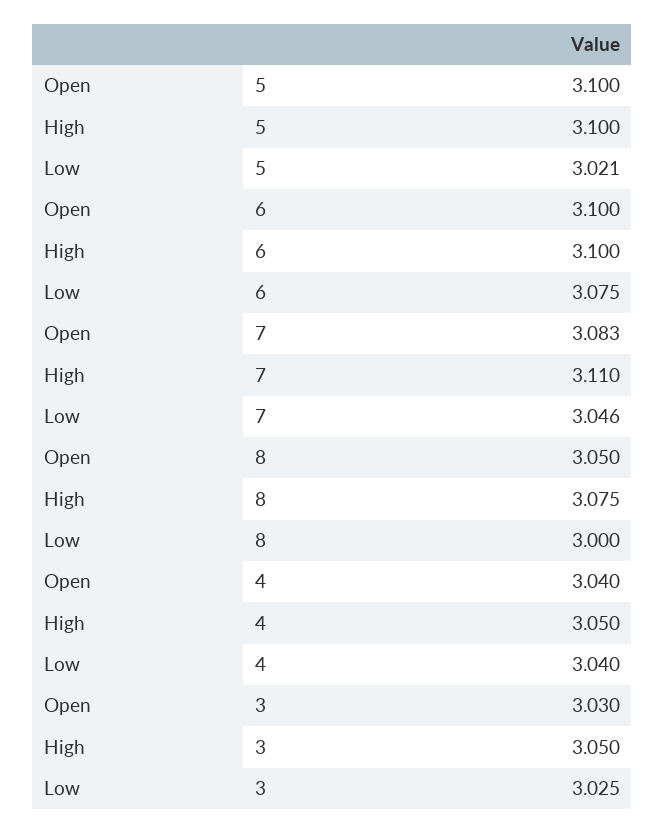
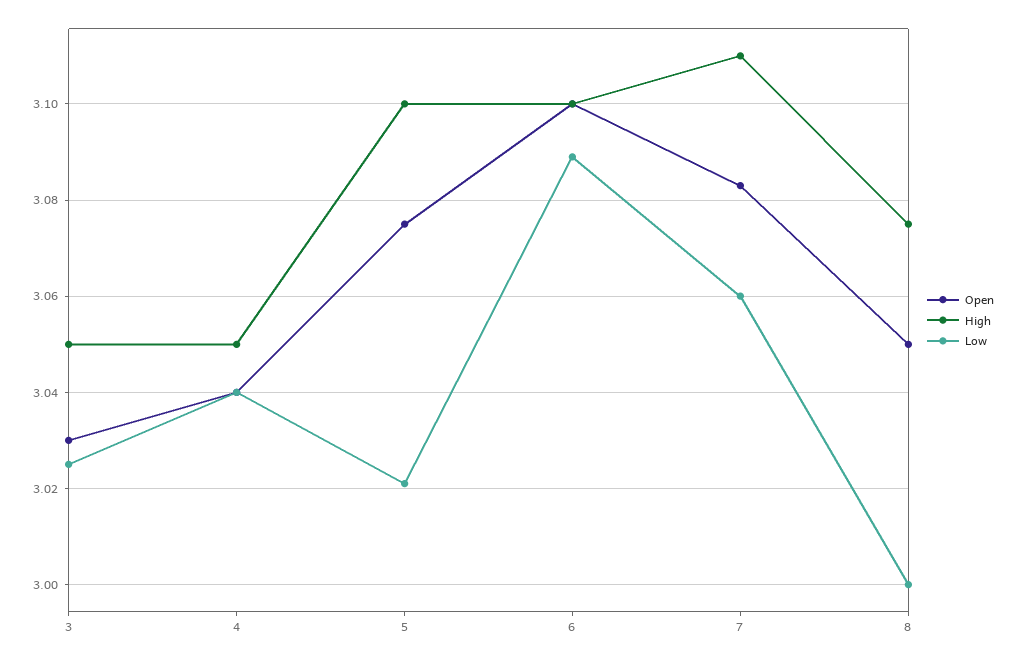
Open, 5: 3.1 -> 3.075
Low, 6: 3.075 -> 3.09
Low, 7: 3.046 -> 3.06

